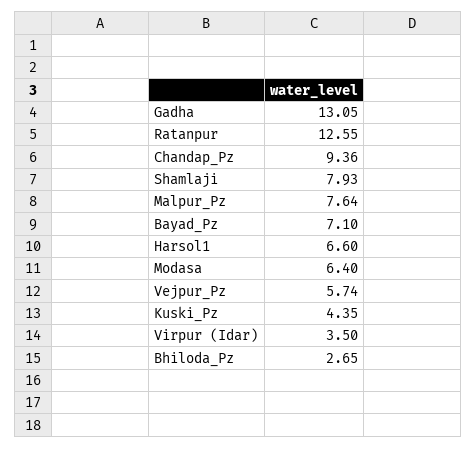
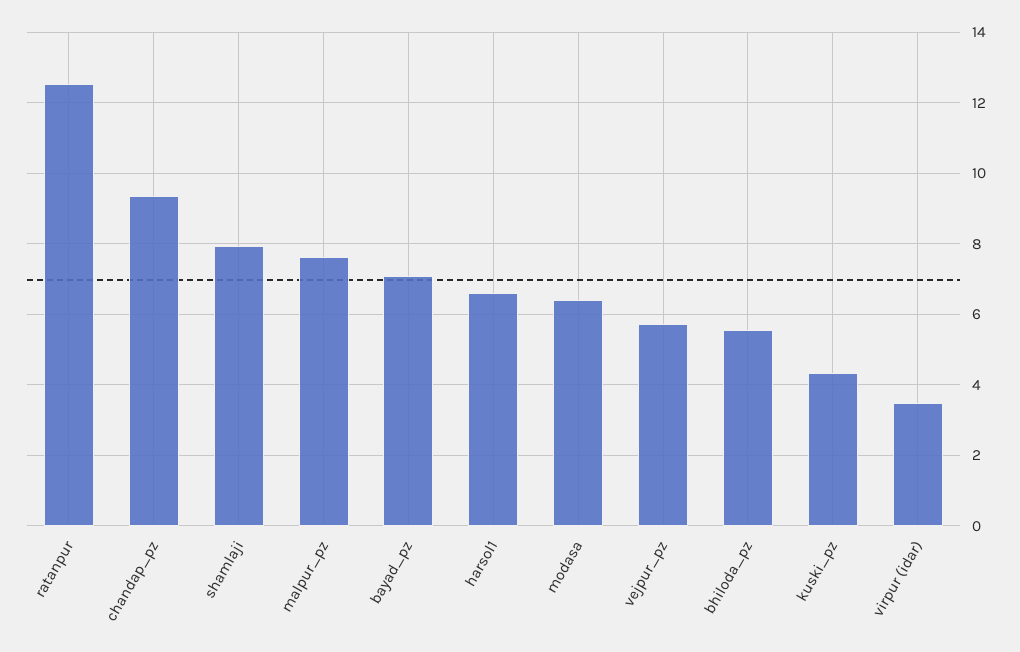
Gadha: 13.05 -> none
Bhiloda_Pz: 2.65 -> 5.6

